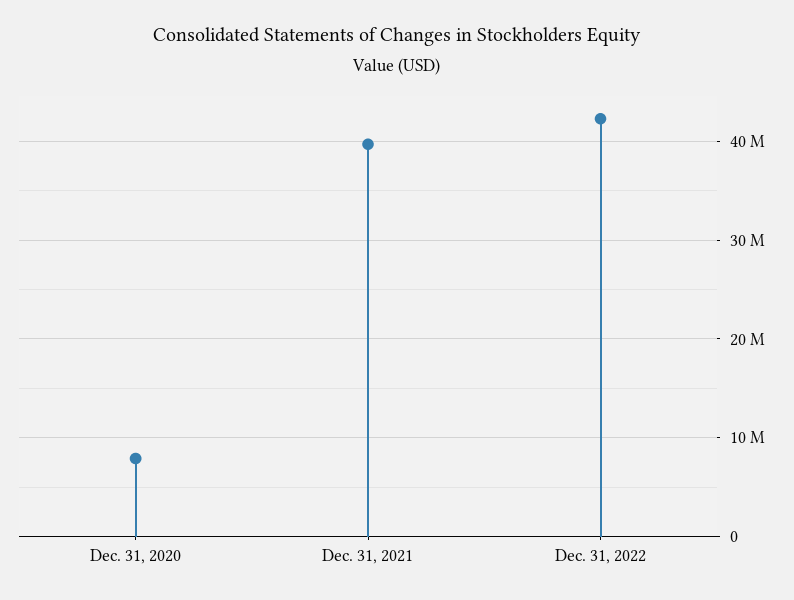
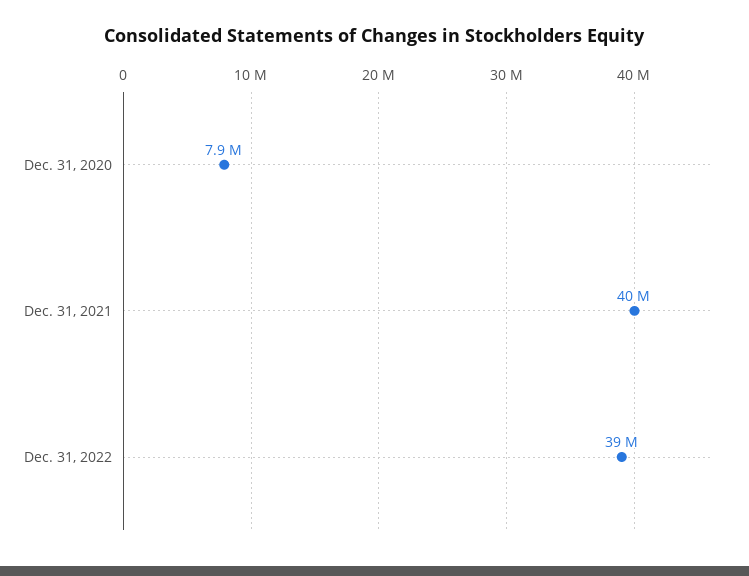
Dec. 31, 2022: 42000000 -> 39000000

